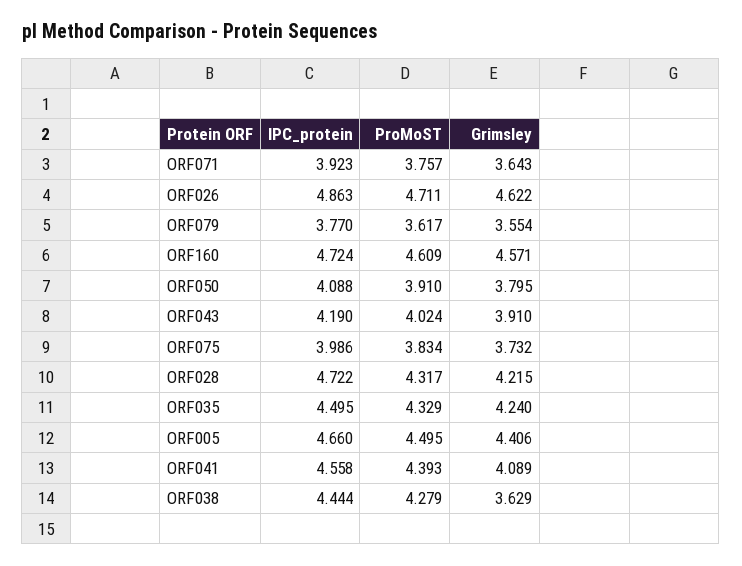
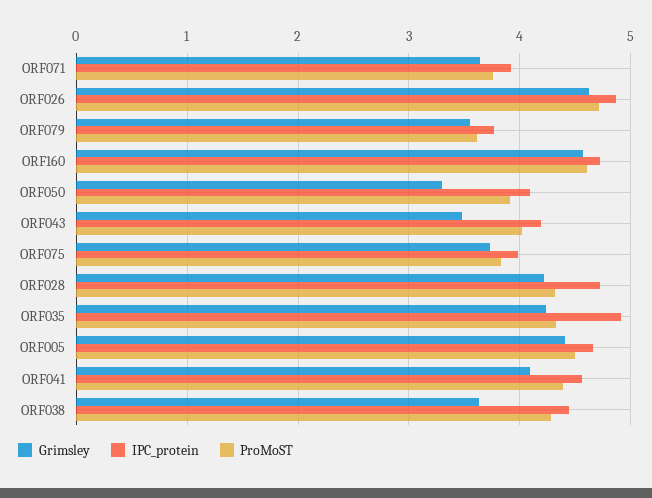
Grimsley, ORF050: 3.795 -> 3.3
Grimsley, ORF043: 3.91 -> 3.5
IPC_protein, ORF035: 4.495 -> 4.9

